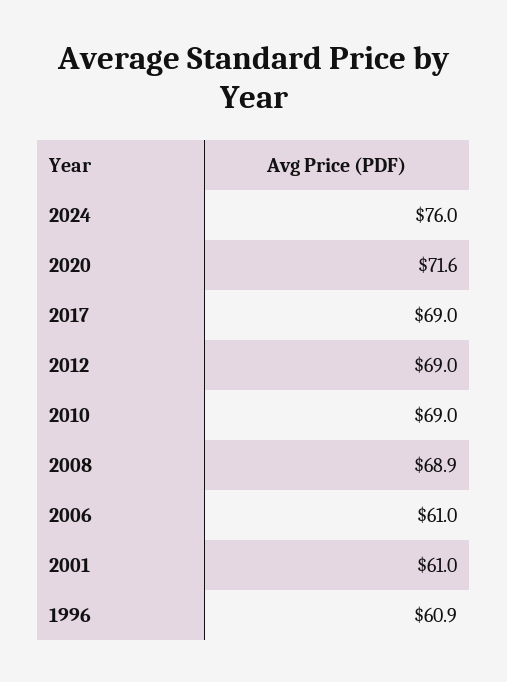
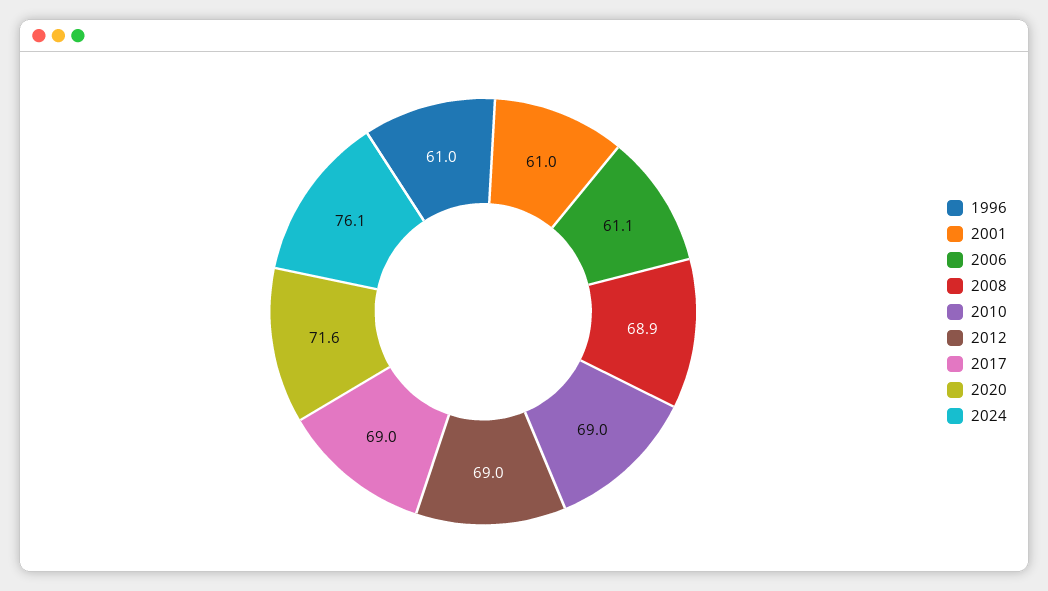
2024: 76 -> 76.1
2006: 61 -> 61.1
1996: 60.9 -> 61

